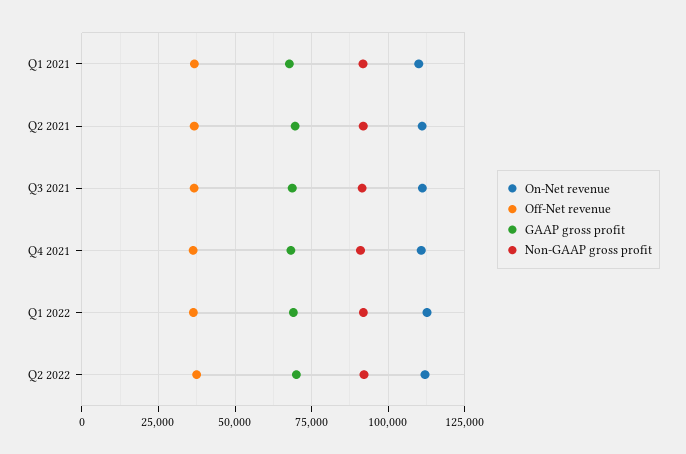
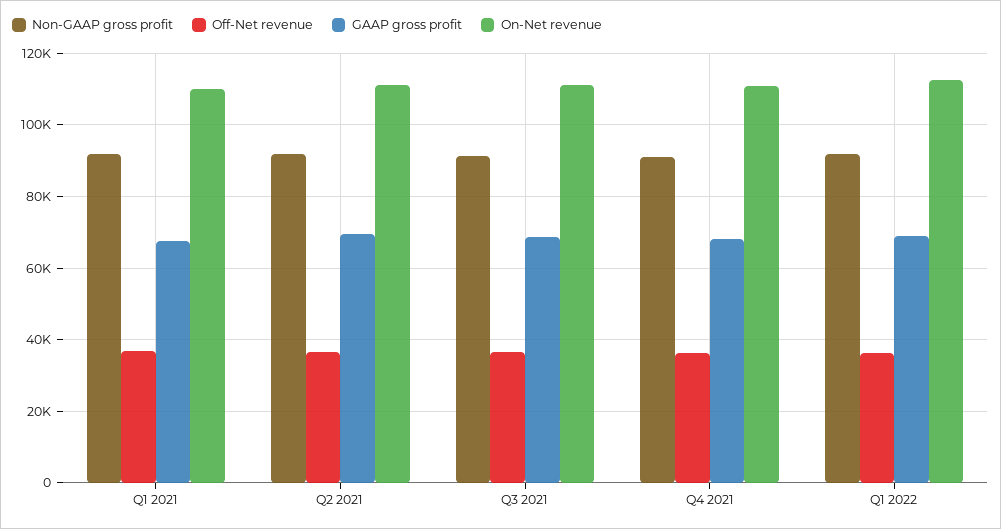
On-Net revenue, Q2 2022: 112500 -> none
Off-Net revenue, Q2 2022: 37500 -> none
GAAP gross profit, Q2 2022: 70000 -> none
Non-GAAP gross profit, Q2 2022: 92500 -> none

